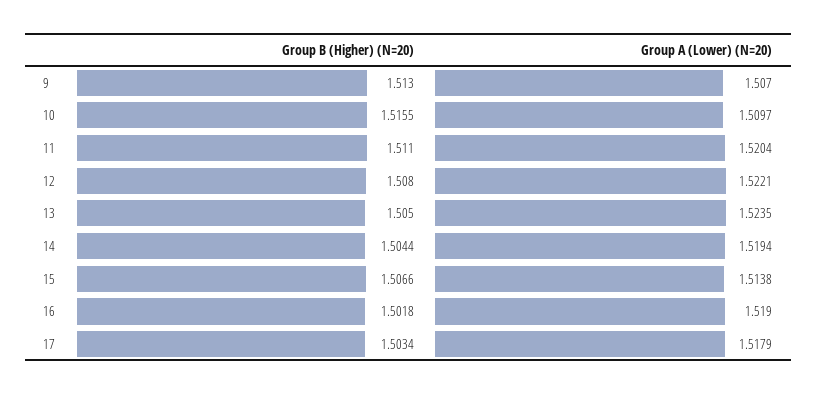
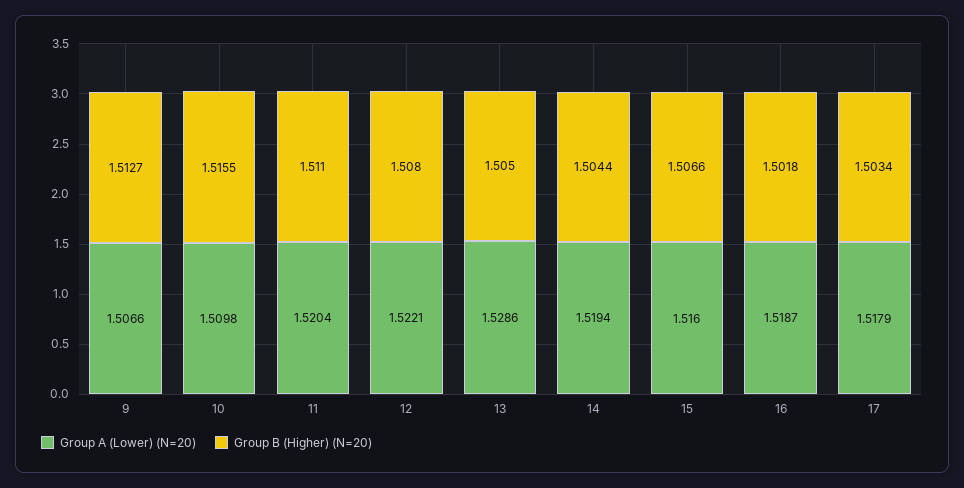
Group B (Higher) (N=20), 9: 1.513 -> 1.5127
Group A (Lower) (N=20), 9: 1.507 -> 1.5066
Group A (Lower) (N=20), 10: 1.5097 -> 1.5098
Group A (Lower) (N=20), 13: 1.5235 -> 1.5286
Group A (Lower) (N=20), 15: 1.5138 -> 1.516
Group A (Lower) (N=20), 16: 1.519 -> 1.5187

